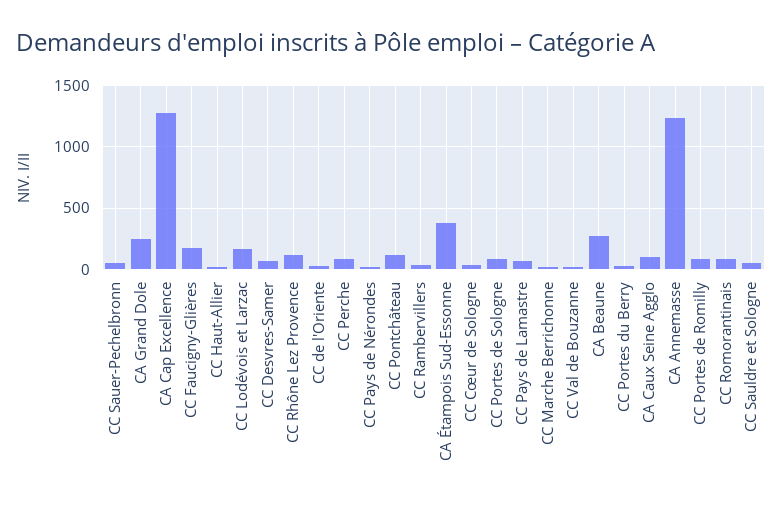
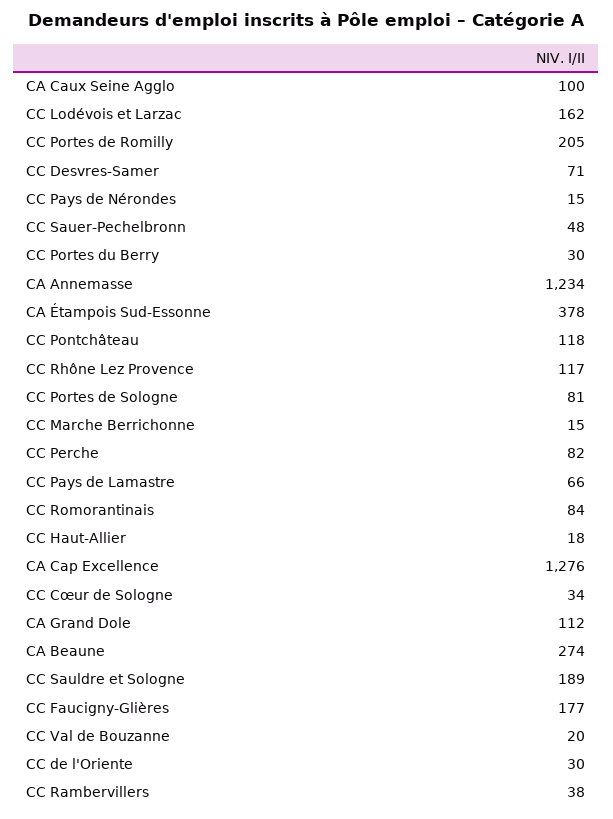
CA Grand Dole: 250 -> 112
CC Portes de Romilly: 100 -> 205
CC Sauldre et Sologne: 50 -> 189

